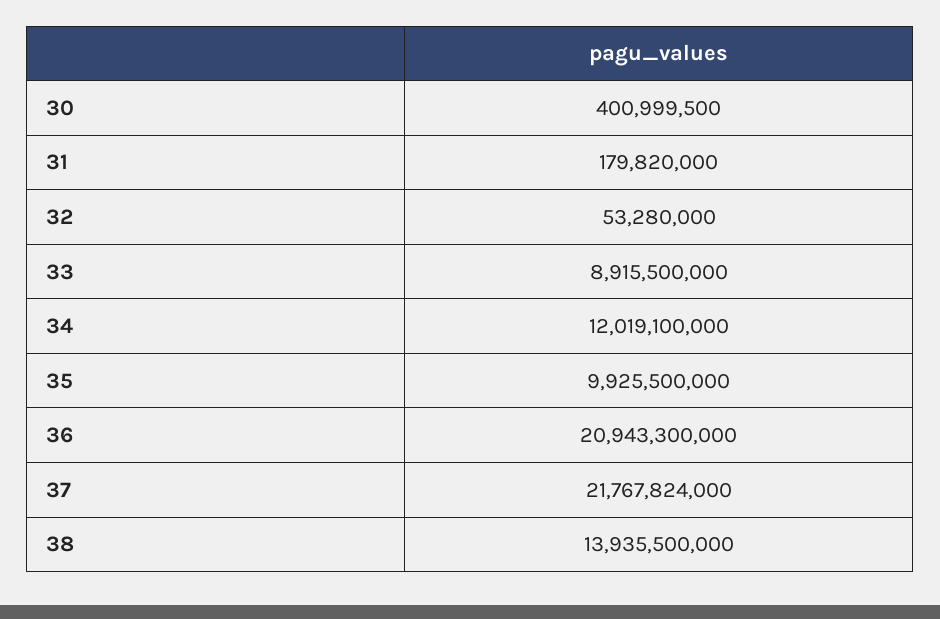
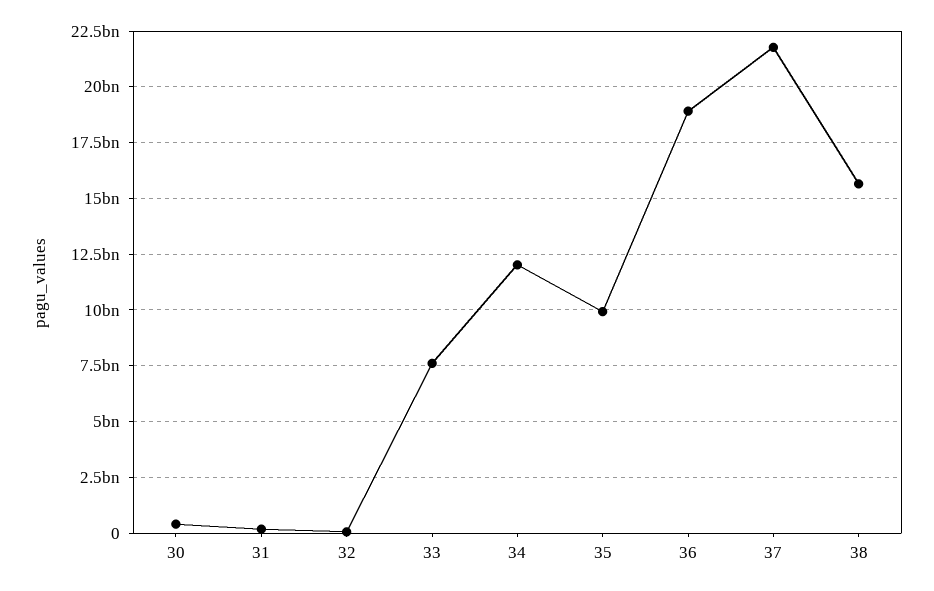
33: 8915500000 -> 7500000000
36: 20943300000 -> 19000000000
38: 13935500000 -> 15500000000

